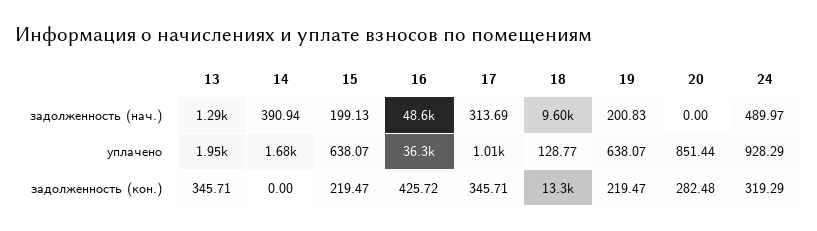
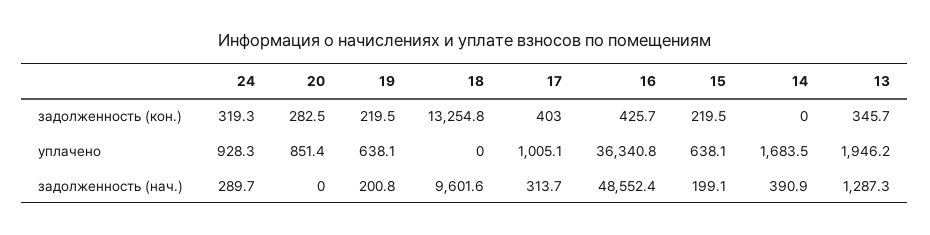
24, задолженность (нач.): 489.97 -> 289.7
18, уплачено: 128.77 -> 0
17, задолженность (кон.): 345.71 -> 403

